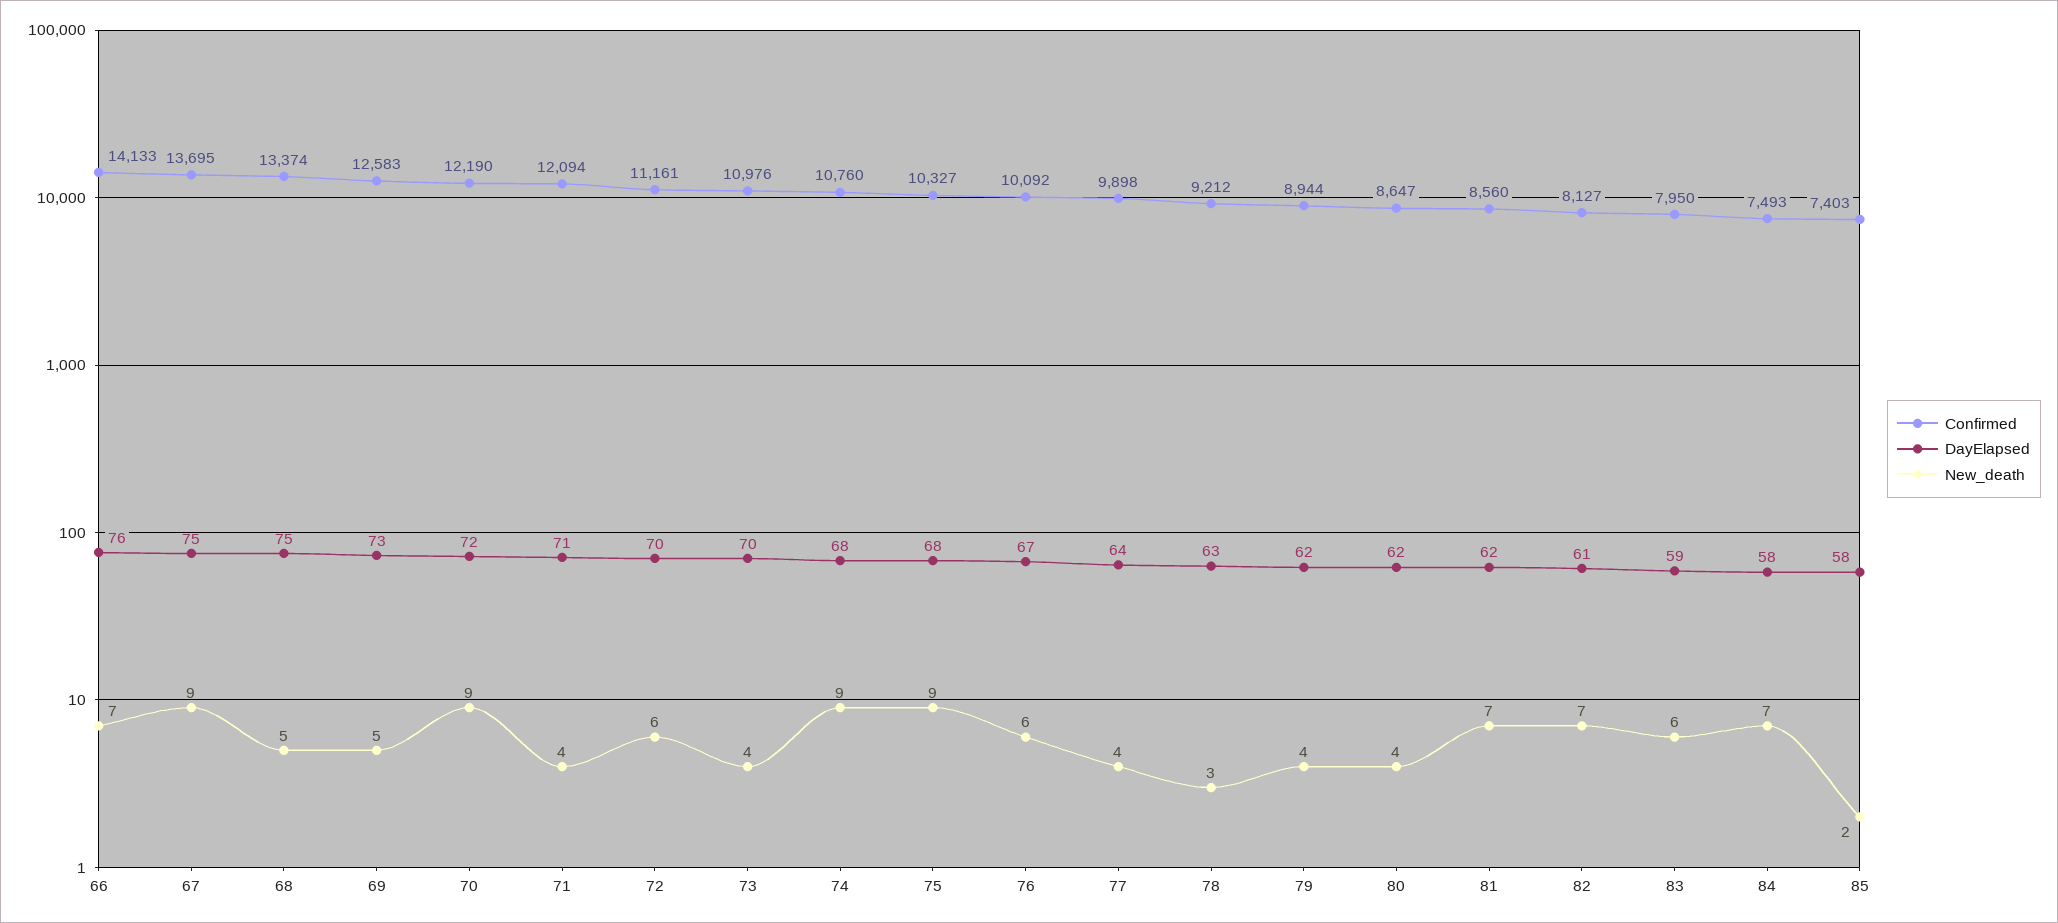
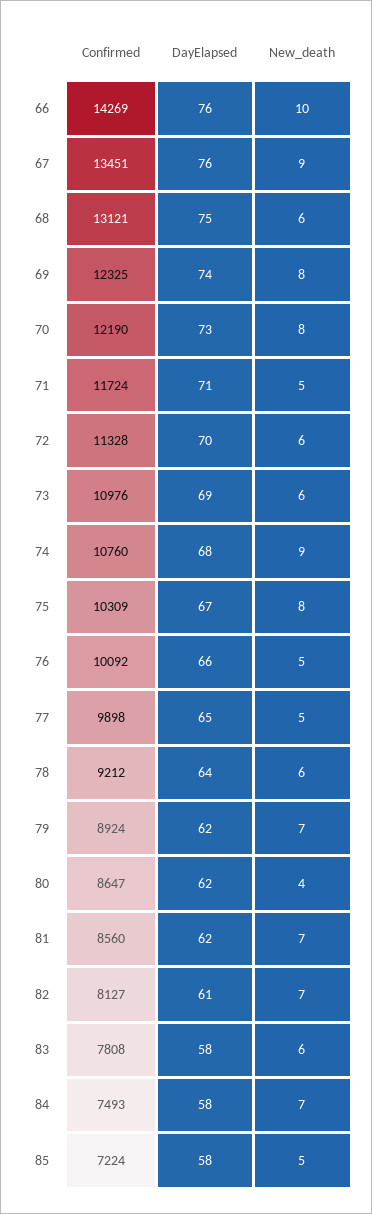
Confirmed, 66: 14133 -> 14269
New_death, 66: 7 -> 10
Confirmed, 67: 13695 -> 13451
DayElapsed, 67: 75 -> 76
Confirmed, 68: 13374 -> 13121
New_death, 68: 5 -> 6
Confirmed, 69: 12583 -> 12325
DayElapsed, 69: 73 -> 74
New_death, 69: 5 -> 8
DayElapsed, 70: 72 -> 73
New_death, 70: 9 -> 8
Confirmed, 71: 12094 -> 11724
New_death, 71: 4 -> 5
Confirmed, 72: 11161 -> 11328
DayElapsed, 73: 70 -> 69
New_death, 73: 4 -> 6
Confirmed, 75: 10327 -> 10309
DayElapsed, 75: 68 -> 67
New_death, 75: 9 -> 8
DayElapsed, 76: 67 -> 66
New_death, 76: 6 -> 5
DayElapsed, 77: 64 -> 65
New_death, 77: 4 -> 5
DayElapsed, 78: 63 -> 64
New_death, 78: 3 -> 6
Confirmed, 79: 8944 -> 8924
New_death, 79: 4 -> 7
Confirmed, 83: 7950 -> 7808
DayElapsed, 83: 59 -> 58
Confirmed, 85: 7403 -> 7224
New_death, 85: 2 -> 5

